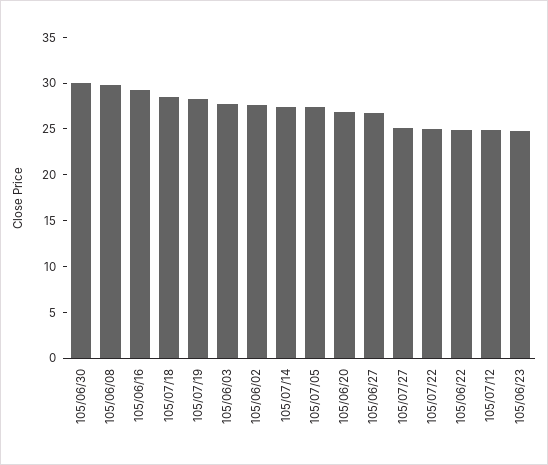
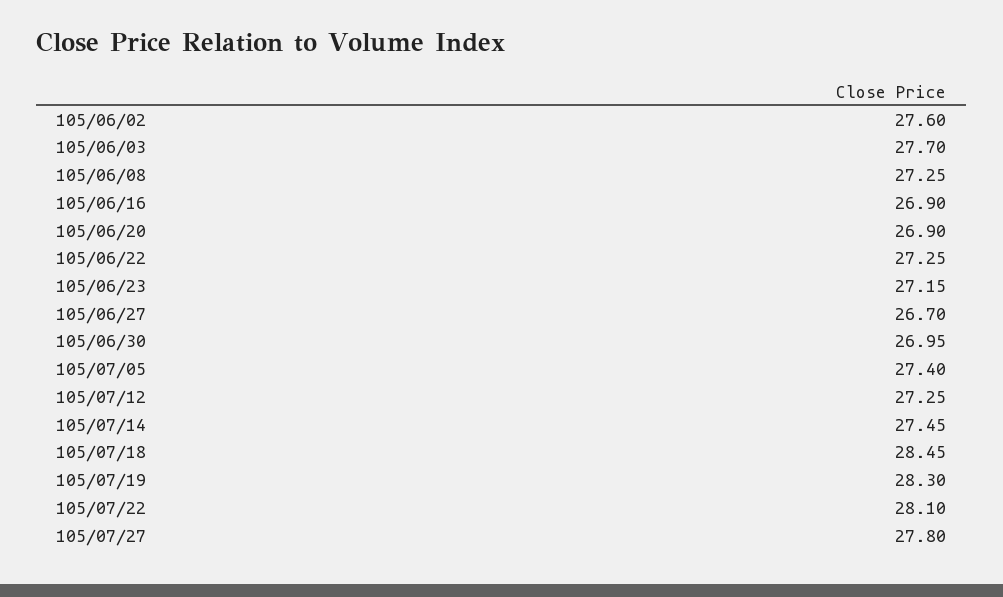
105/06/30: 30 -> 26.95
105/06/08: 30 -> 27.25
105/06/16: 29 -> 26.9
105/07/27: 25 -> 27.8
105/07/22: 25 -> 28.1
105/06/22: 25 -> 27.25
105/07/12: 25 -> 27.25
105/06/23: 25 -> 27.15

